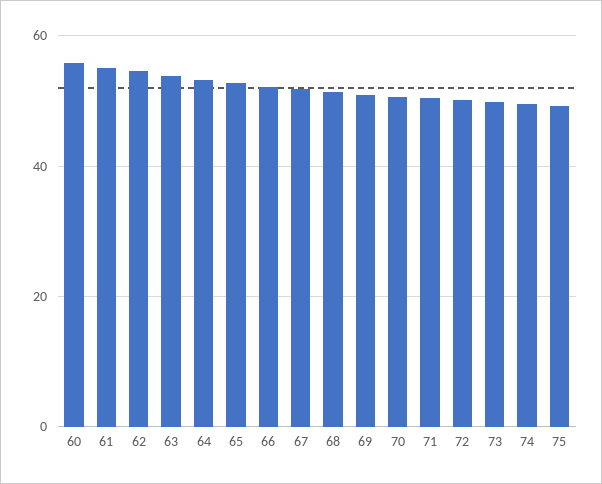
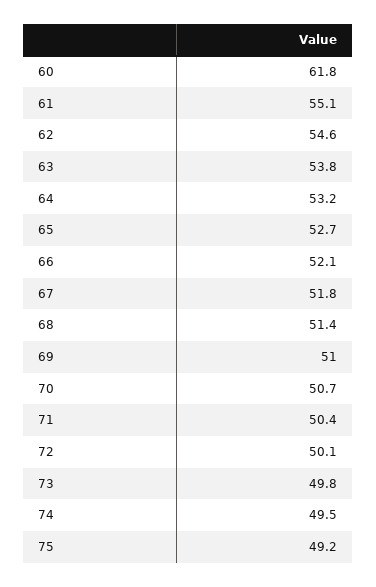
60: 56 -> 61.8

